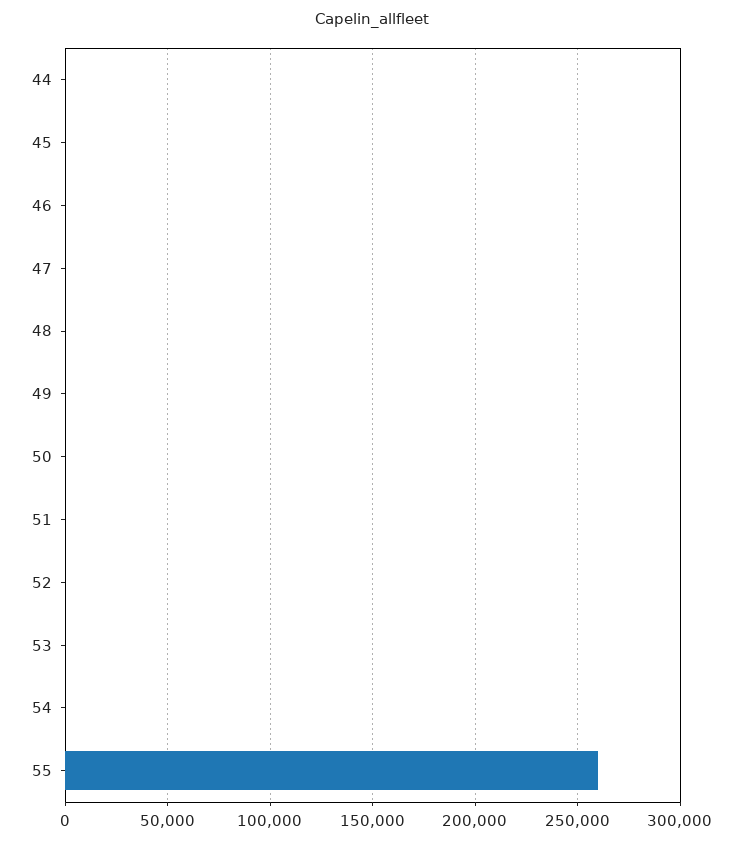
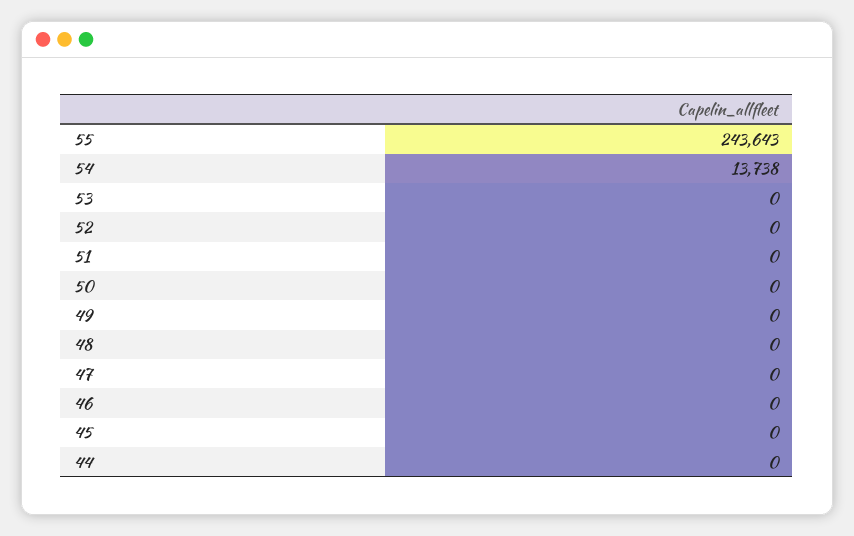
54: 0 -> 13738
55: 260000 -> 243643

